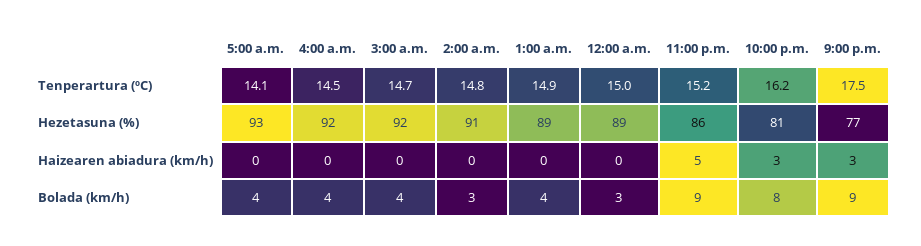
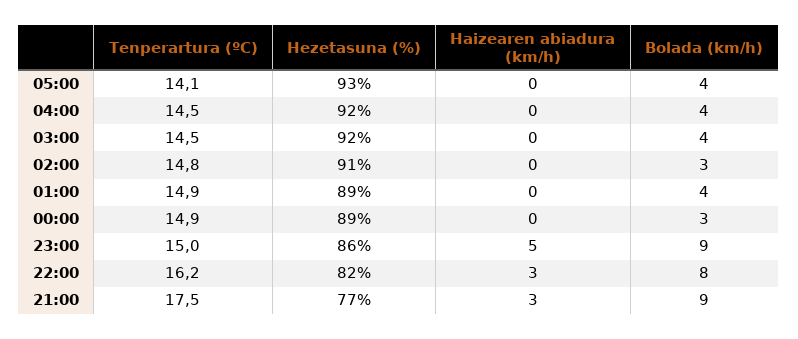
3:00 a.m., Tenperartura (ºC): 14.7 -> 14.5
12:00 a.m., Tenperartura (ºC): 15 -> 14.9
11:00 p.m., Tenperartura (ºC): 15.2 -> 15
10:00 p.m., Hezetasuna (%): 81 -> 82

